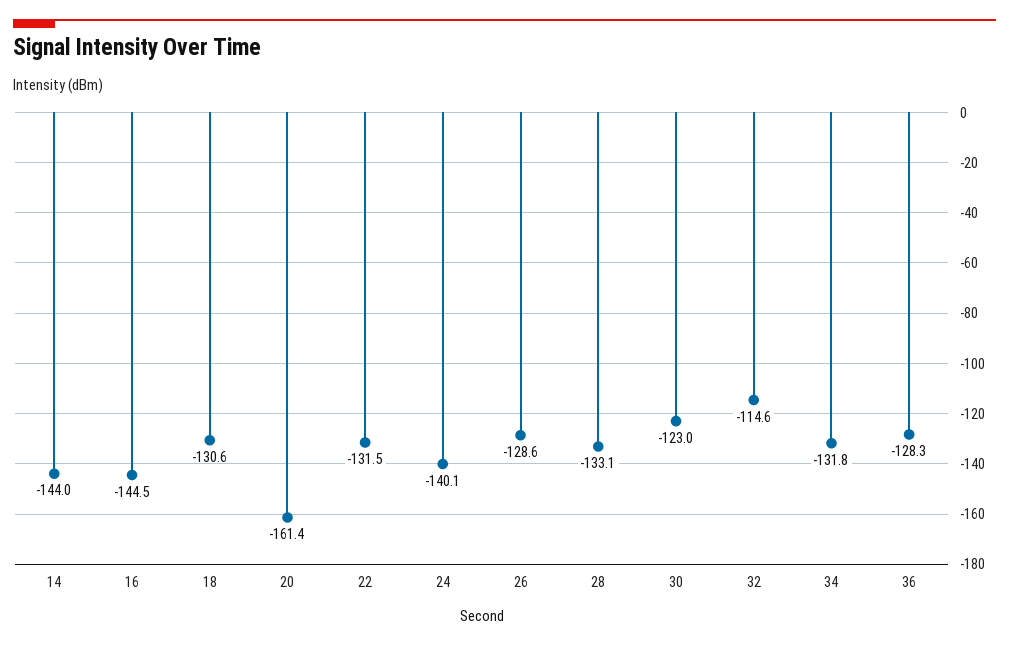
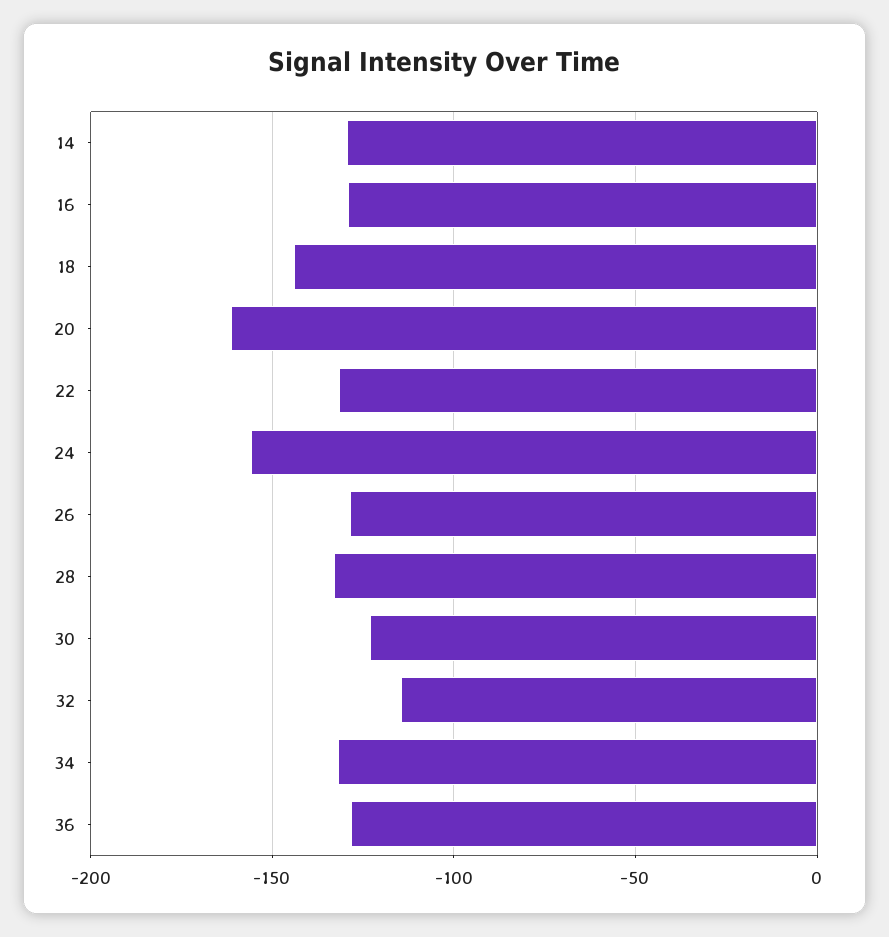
14: -144 -> -130
16: -144.5 -> -130
18: -130.6 -> -145
24: -140.1 -> -155

